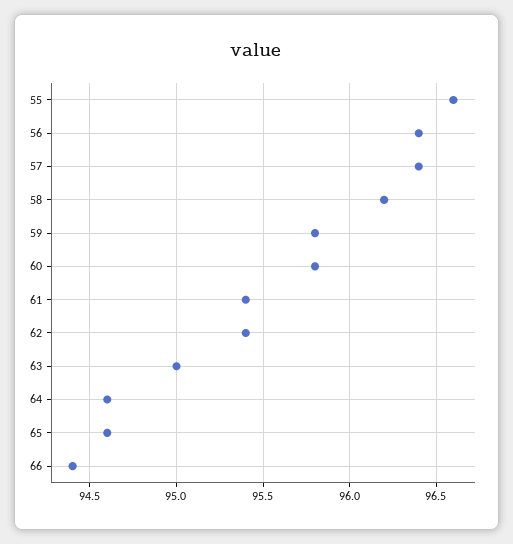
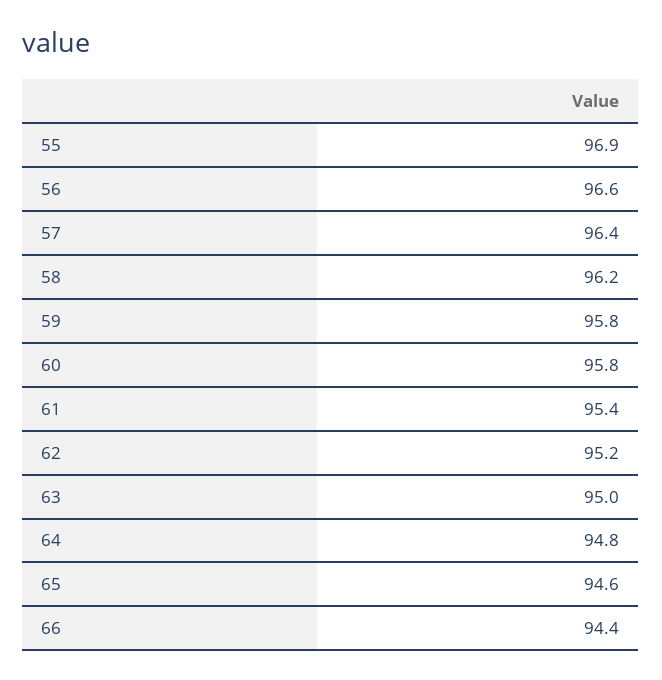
55: 96.6 -> 96.9
56: 96.4 -> 96.6
62: 95.4 -> 95.2
64: 94.6 -> 94.8

